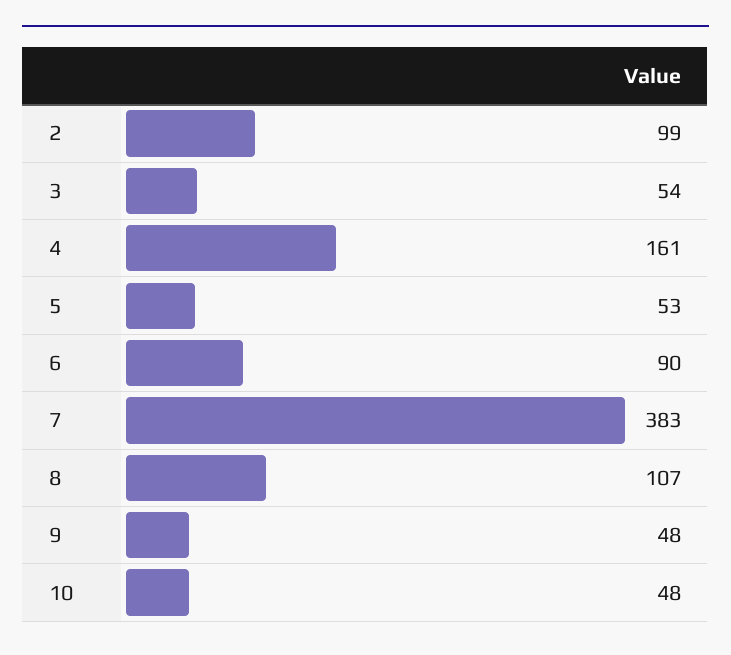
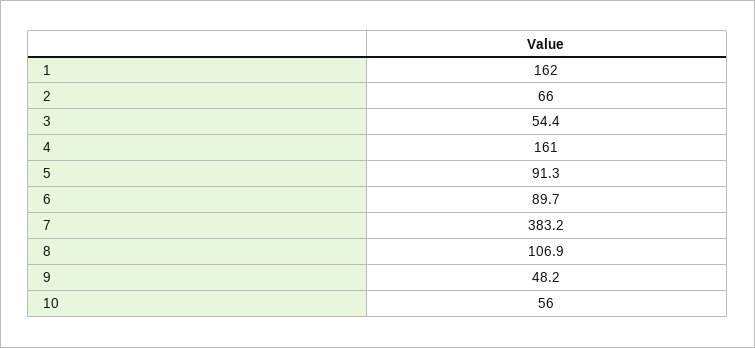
2: 99 -> 66
5: 53 -> 91.3
10: 48 -> 56
1: none -> 162

